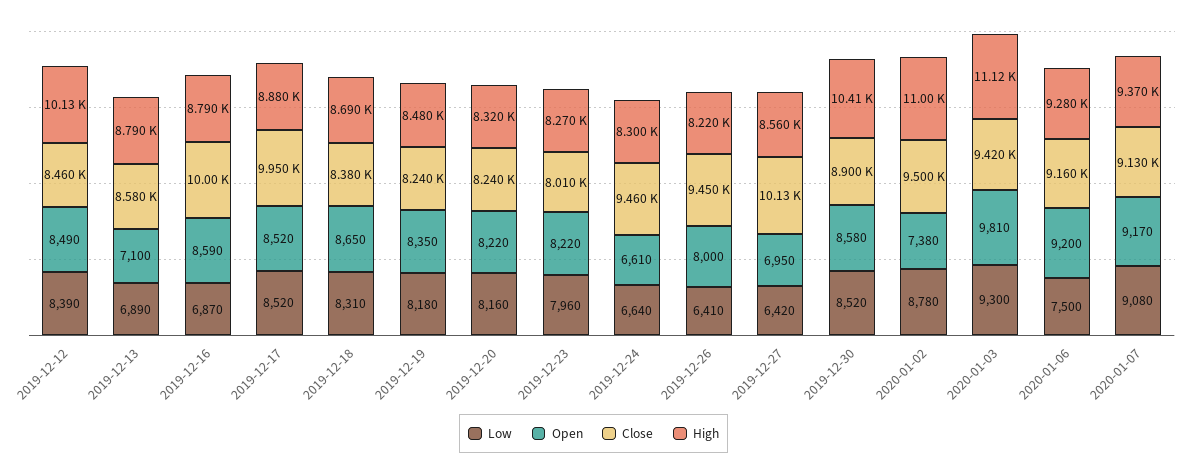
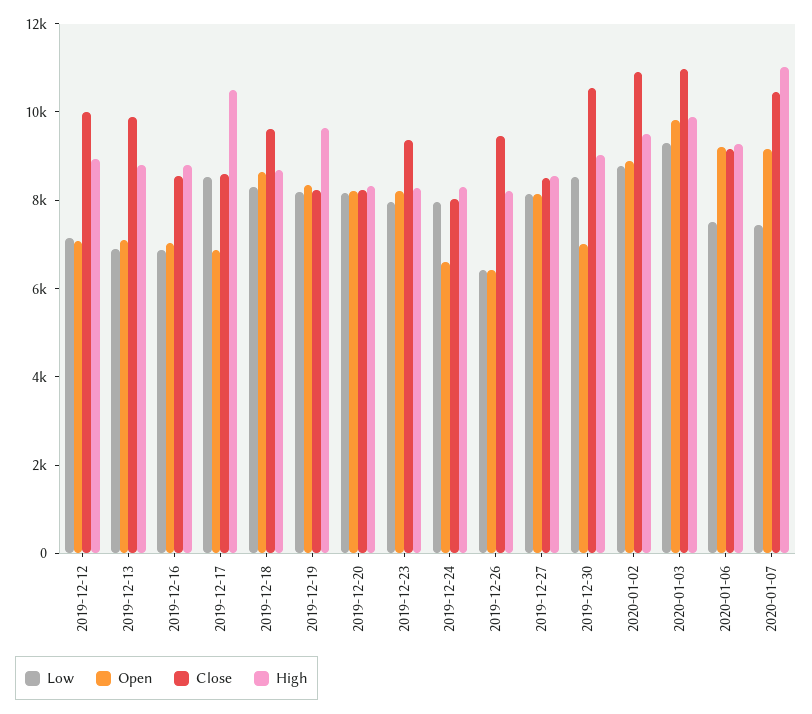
Low, 2019-12-12: 8390 -> 7000
Open, 2019-12-12: 8490 -> 7000
Close, 2019-12-12: 8460 -> 10000
High, 2019-12-12: 10130 -> 9000
Close, 2019-12-13: 8580 -> 10000
Open, 2019-12-16: 8590 -> 7000
Close, 2019-12-16: 10000 -> 8500
Open, 2019-12-17: 8520 -> 7000
Close, 2019-12-17: 9950 -> 8500
High, 2019-12-17: 8880 -> 10500
Close, 2019-12-18: 8380 -> 9500
High, 2019-12-19: 8480 -> 9500
Close, 2019-12-23: 8010 -> 9500
Low, 2019-12-24: 6640 -> 8000
Close, 2019-12-24: 9460 -> 8000
Open, 2019-12-26: 8000 -> 6500
Low, 2019-12-27: 6420 -> 8000
Open, 2019-12-27: 6950 -> 8000
Close, 2019-12-27: 10130 -> 8500
Open, 2019-12-30: 8580 -> 7000
Close, 2019-12-30: 8900 -> 10500
High, 2019-12-30: 10410 -> 9000
Open, 2020-01-02: 7380 -> 9000
Close, 2020-01-02: 9500 -> 11000
High, 2020-01-02: 11000 -> 9500
Close, 2020-01-03: 9420 -> 11000
High, 2020-01-03: 11120 -> 10000
Low, 2020-01-07: 9080 -> 7500
Close, 2020-01-07: 9130 -> 10500
High, 2020-01-07: 9370 -> 11000

